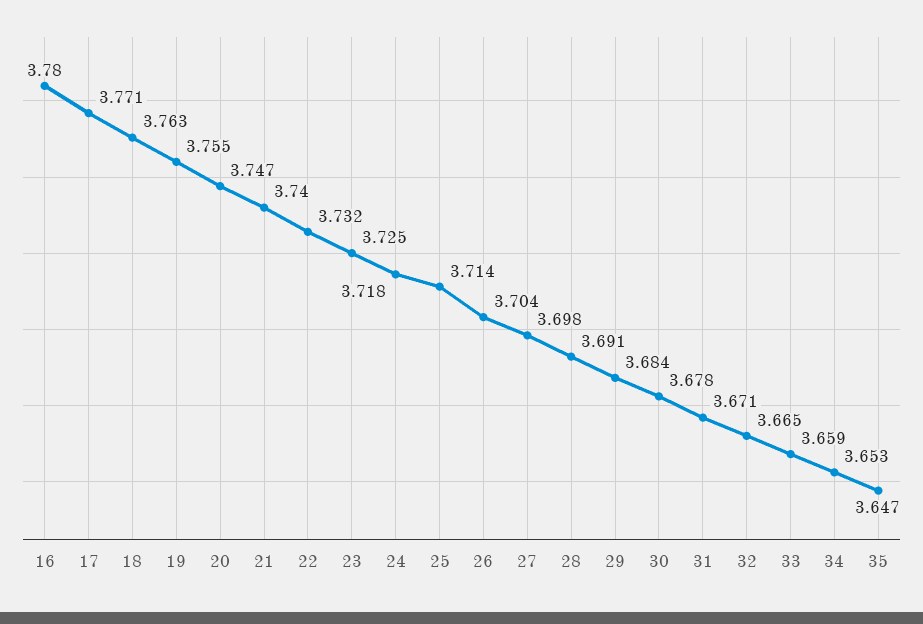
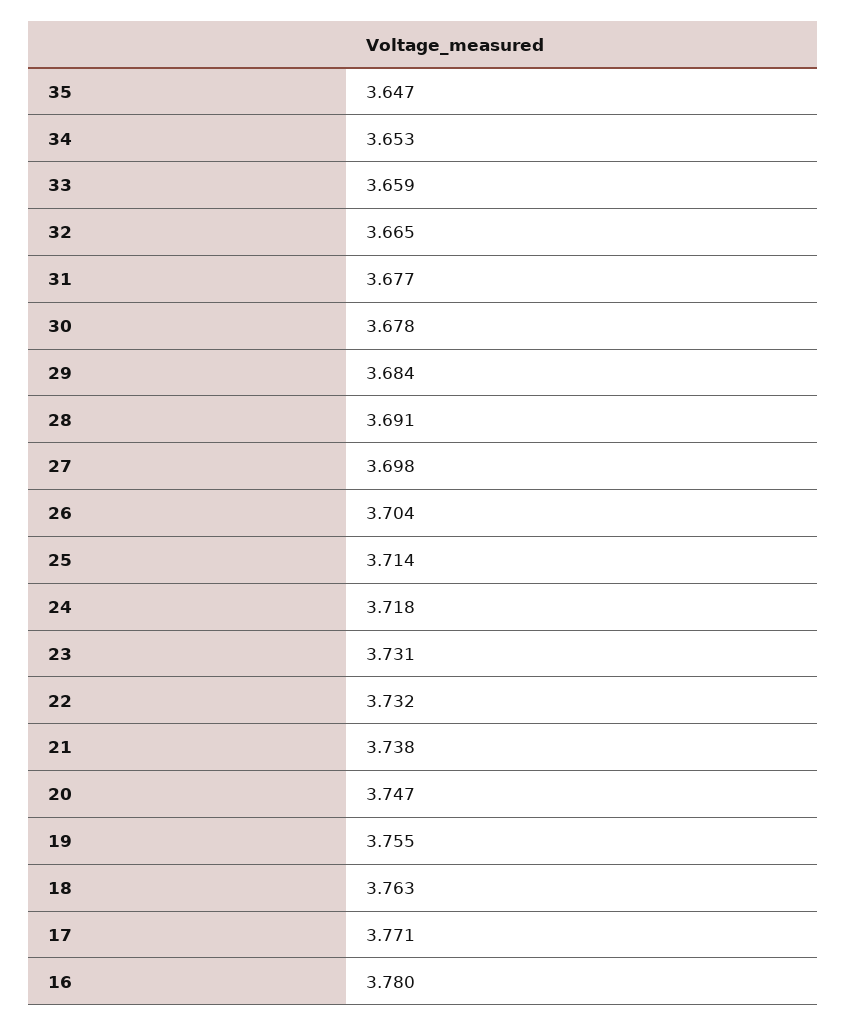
21: 3.74 -> 3.738
23: 3.725 -> 3.731
31: 3.671 -> 3.677

